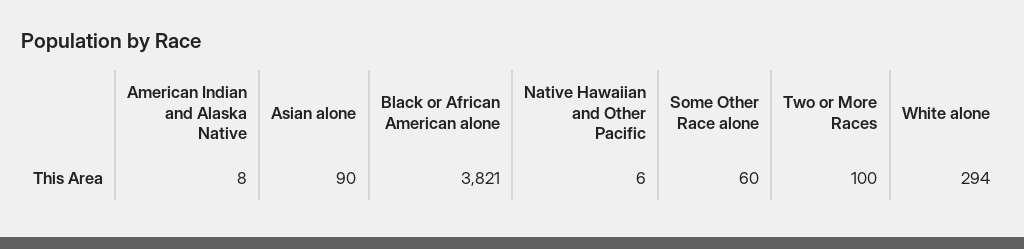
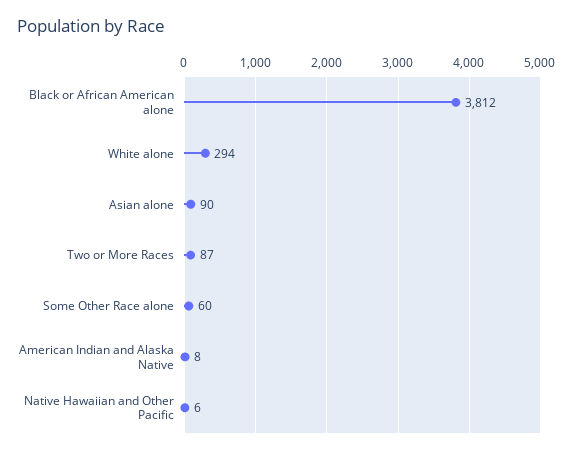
Black or African American alone: 3821 -> 3812
Two or More Races: 100 -> 87

